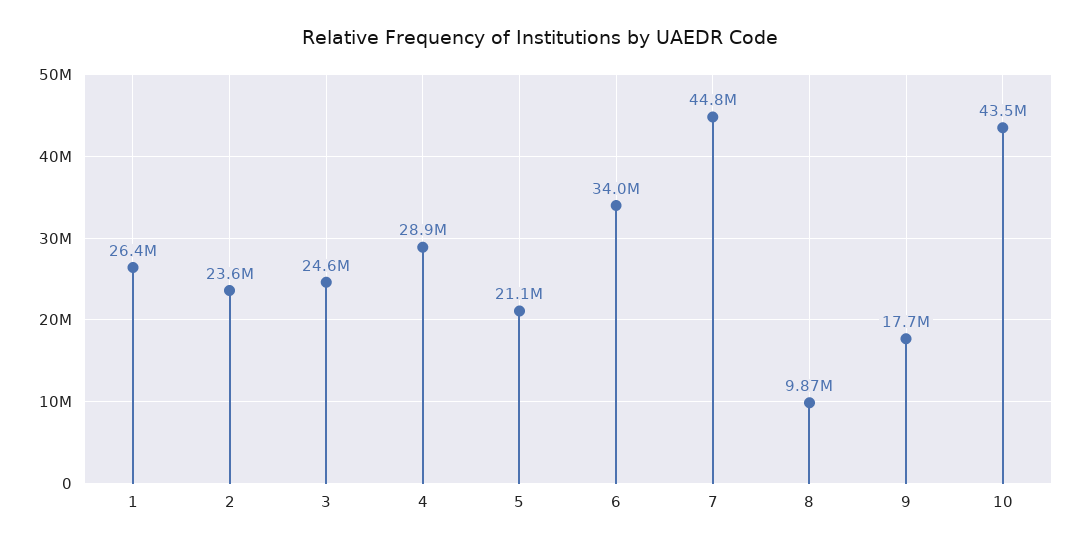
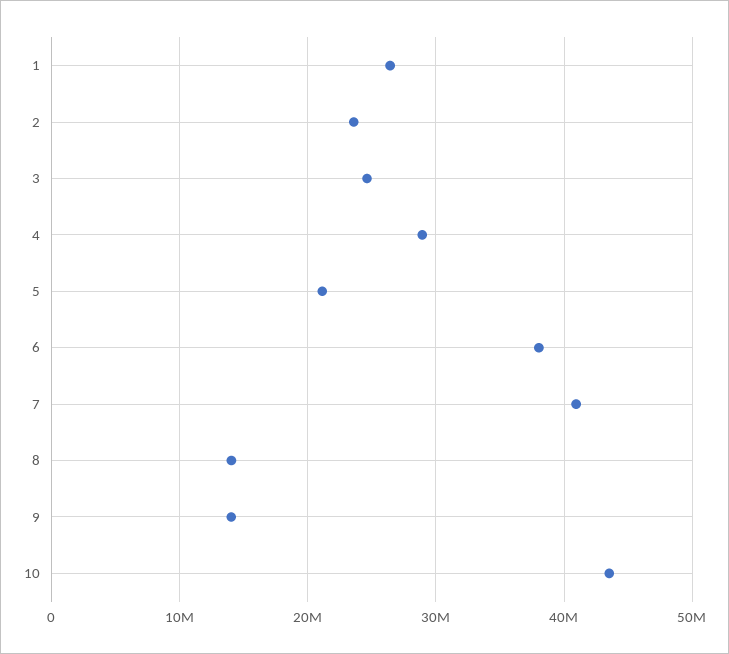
6: 34000000 -> 38000000
7: 44800000 -> 41000000
8: 9870000 -> 14000000
9: 17700000 -> 14000000

